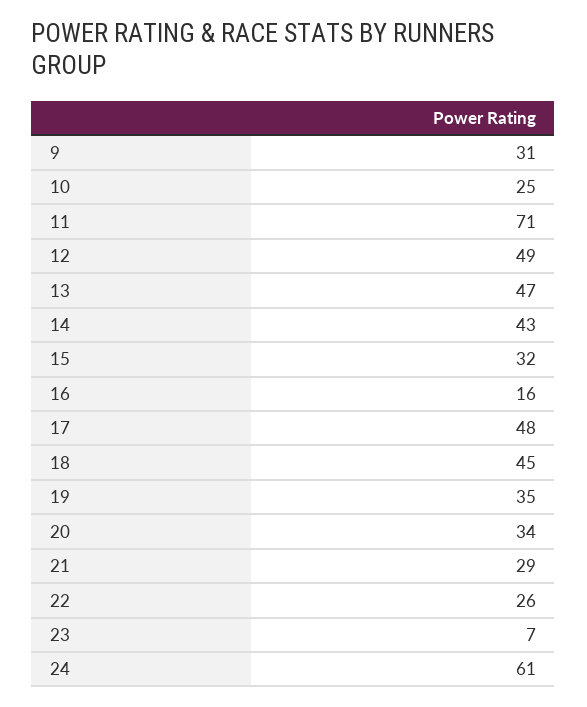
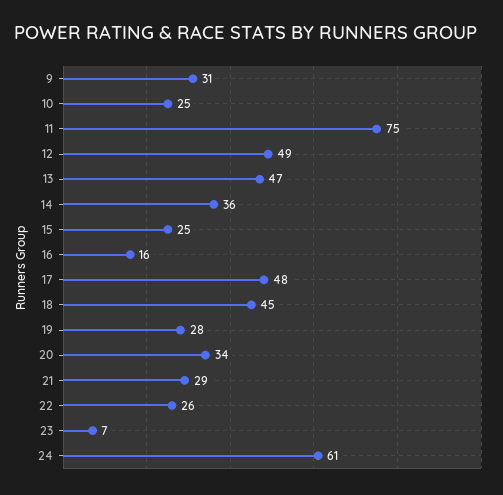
11: 71 -> 75
14: 43 -> 36
15: 32 -> 25
19: 35 -> 28

